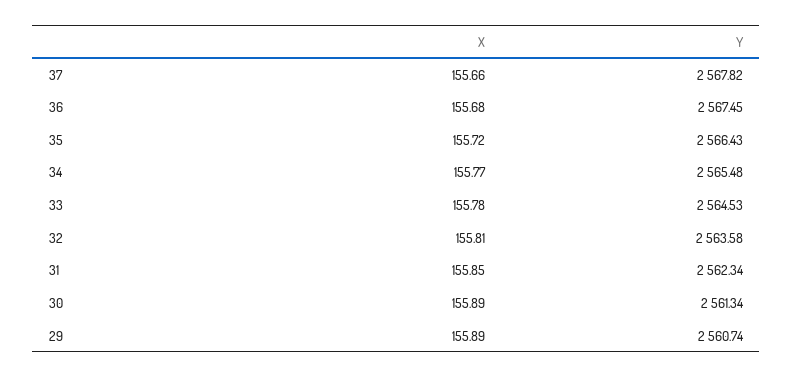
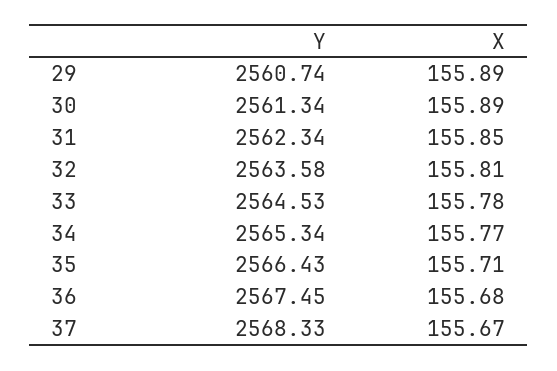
X, 37: 155.66 -> 155.67
Y, 37: 2567.82 -> 2568.33
X, 35: 155.72 -> 155.71
Y, 34: 2565.48 -> 2565.34

